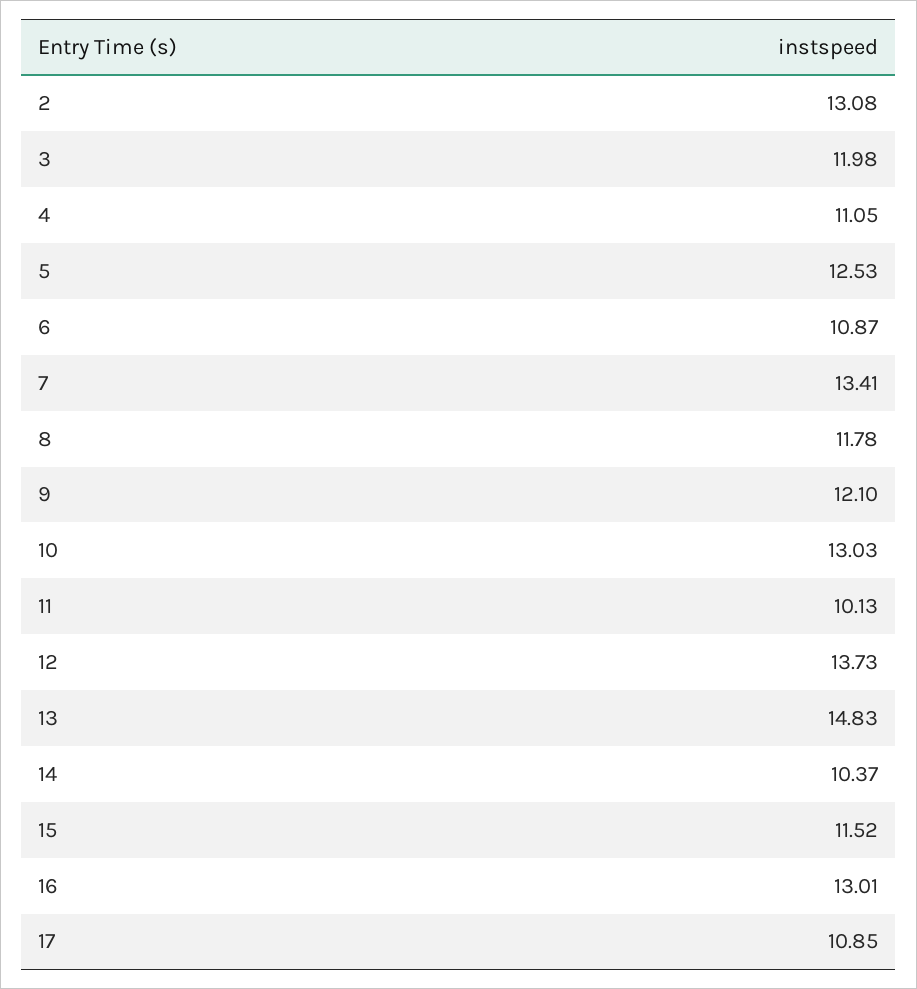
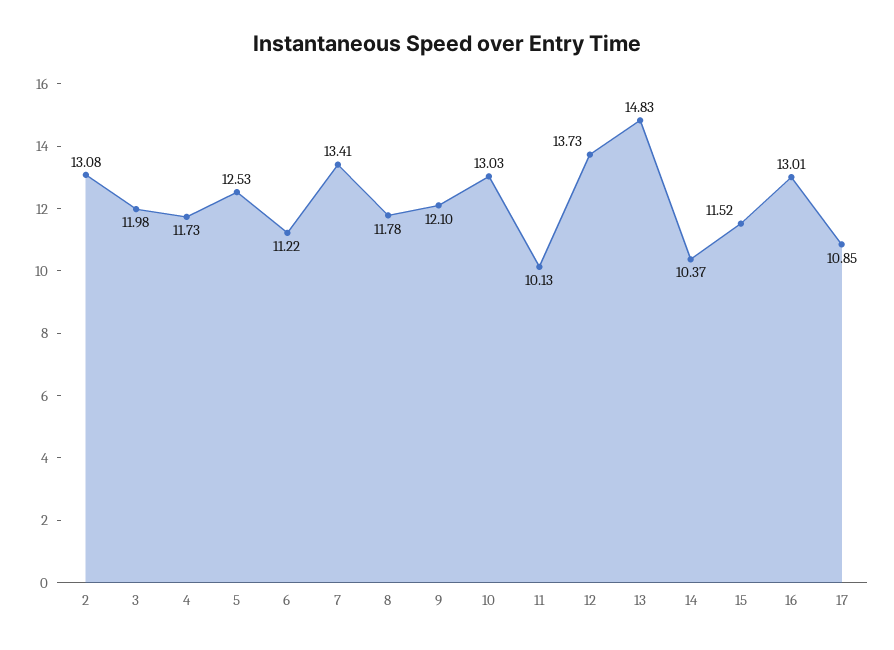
4: 11.05 -> 11.73
6: 10.87 -> 11.22

